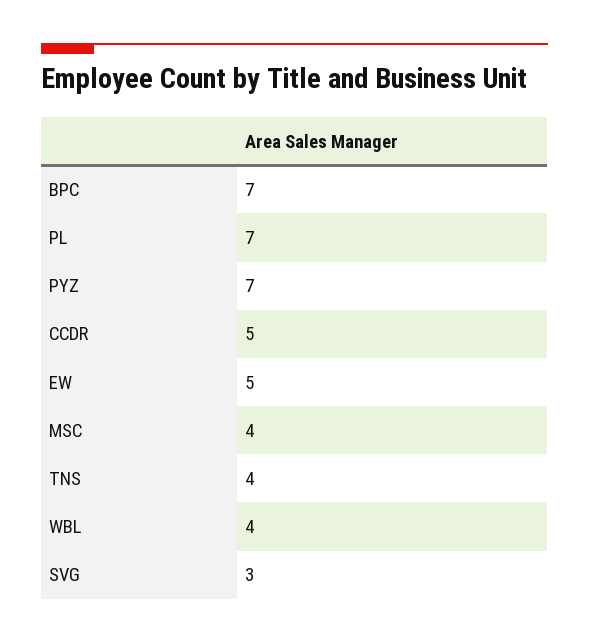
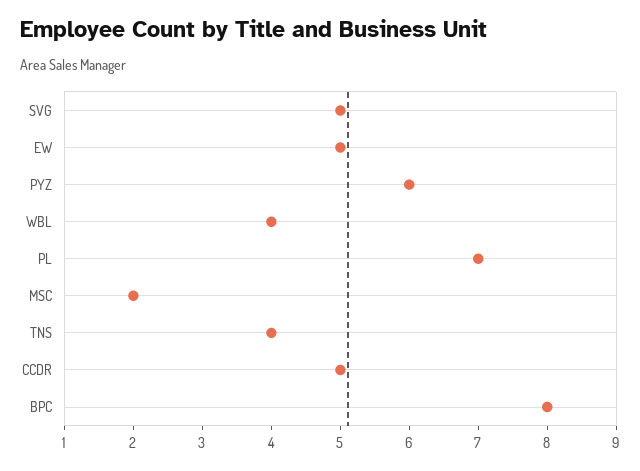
BPC: 7 -> 8
PYZ: 7 -> 6
MSC: 4 -> 2
SVG: 3 -> 5

